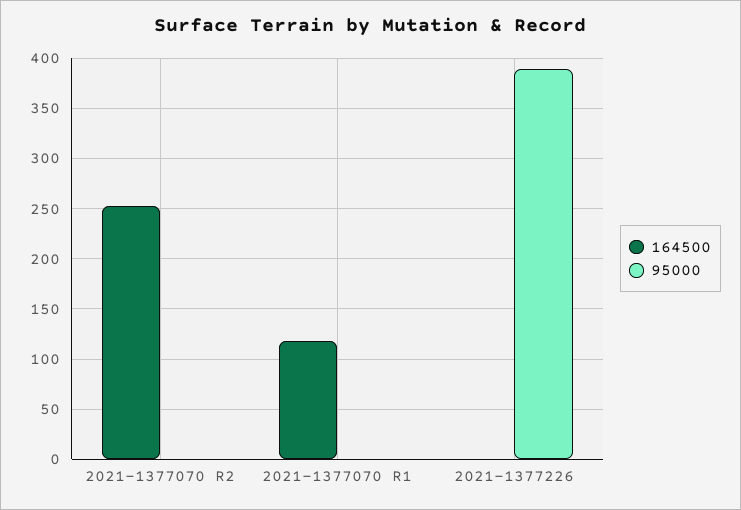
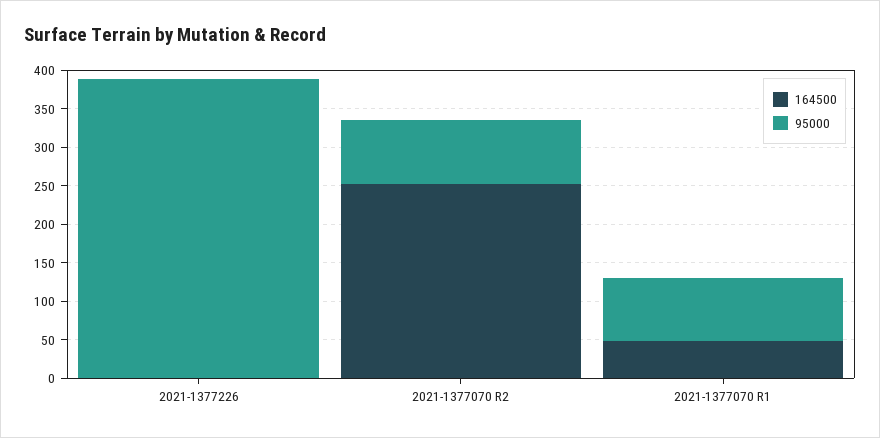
95000, 2021-1377070 R2: 0 -> 75
164500, 2021-1377070 R1: 120 -> 50
95000, 2021-1377070 R1: 0 -> 75

